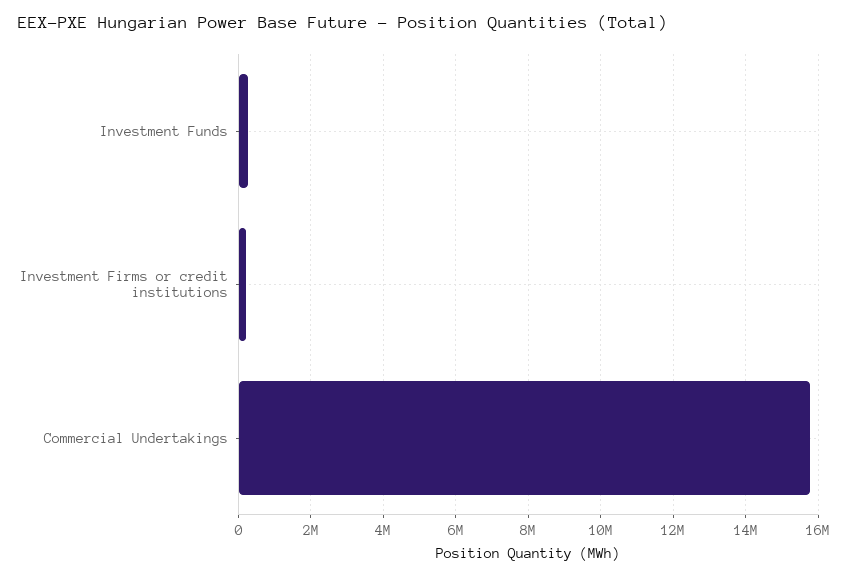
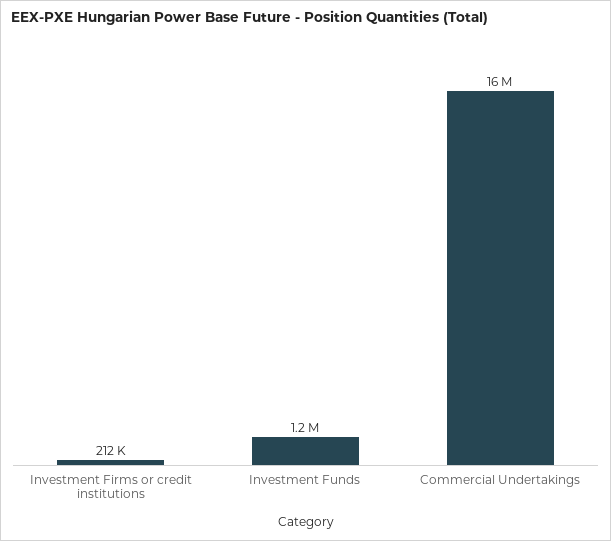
Investment Funds: 200000 -> 1200000

